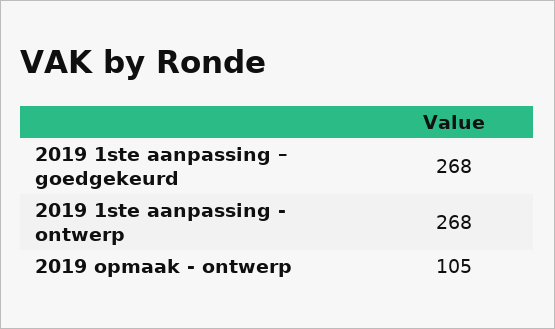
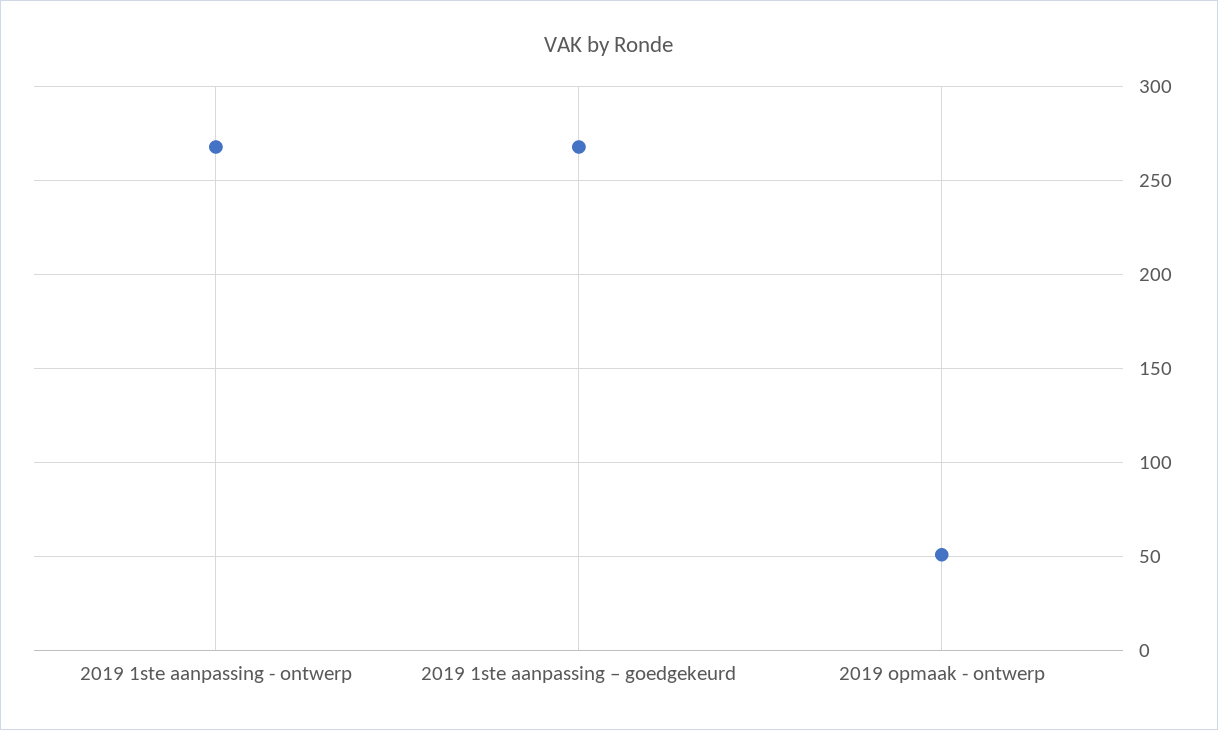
2019 opmaak - ontwerp: 105 -> 50

